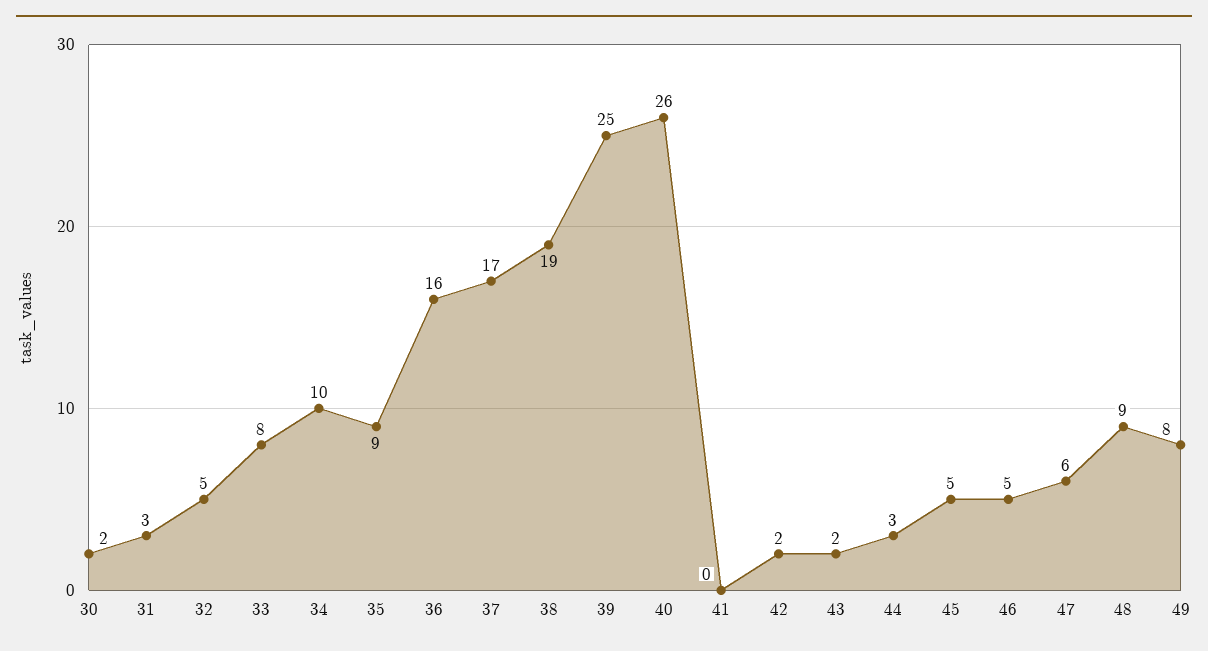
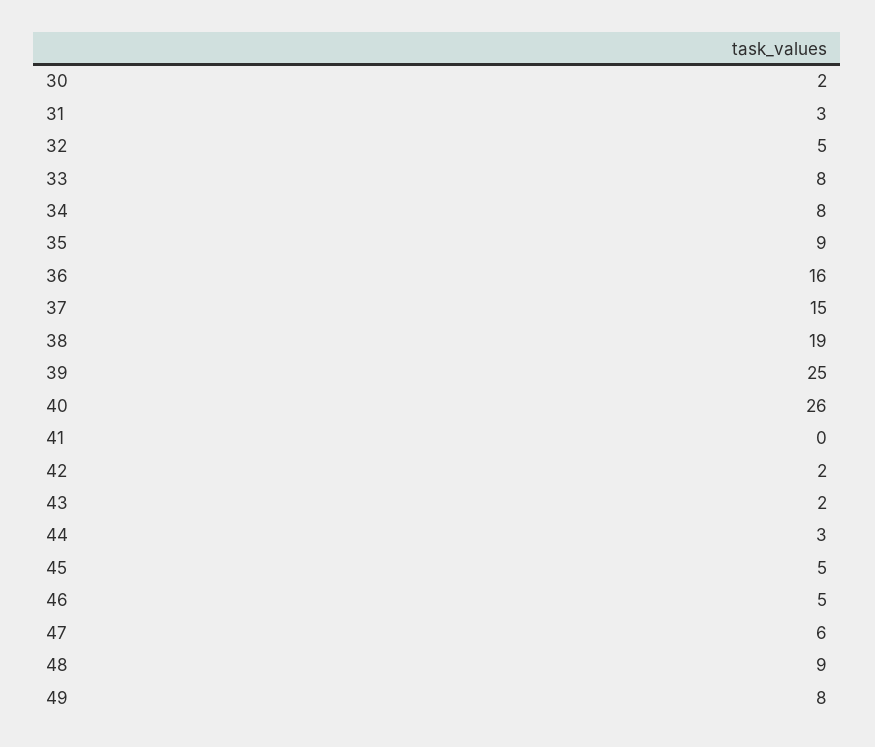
34: 10 -> 8
37: 17 -> 15

